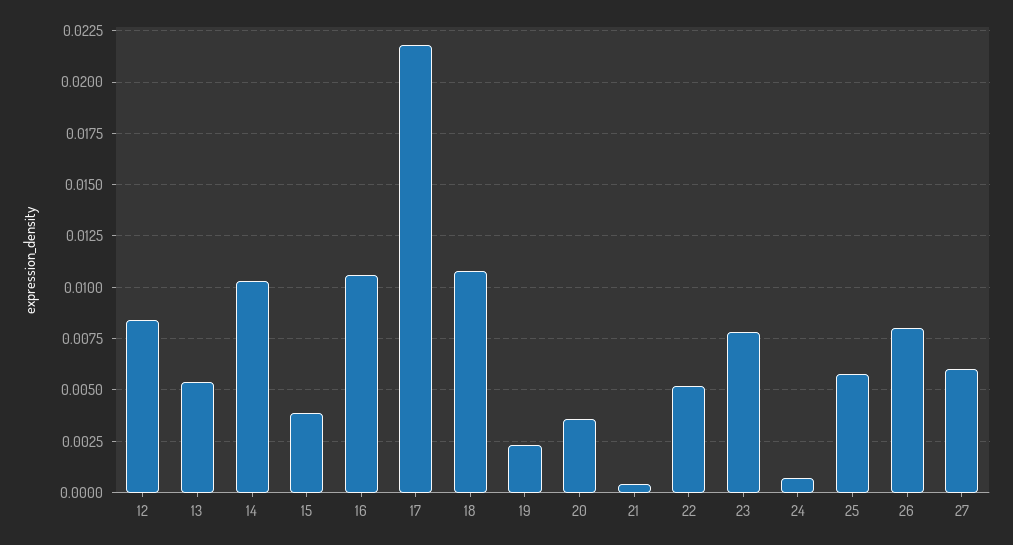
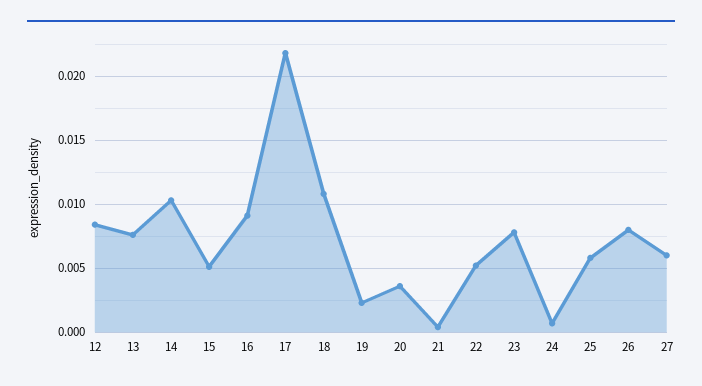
13: 0.0055 -> 0.0075
15: 0.004 -> 0.005
16: 0.0105 -> 0.009

